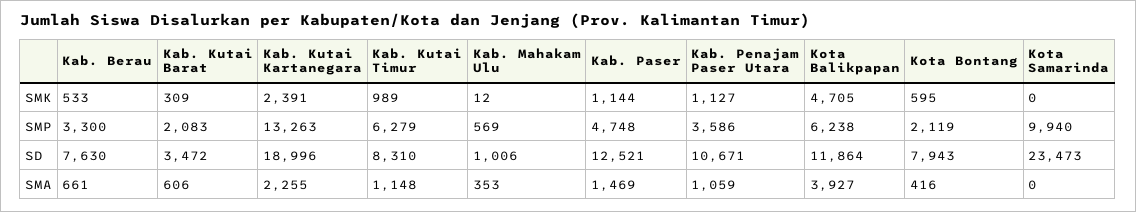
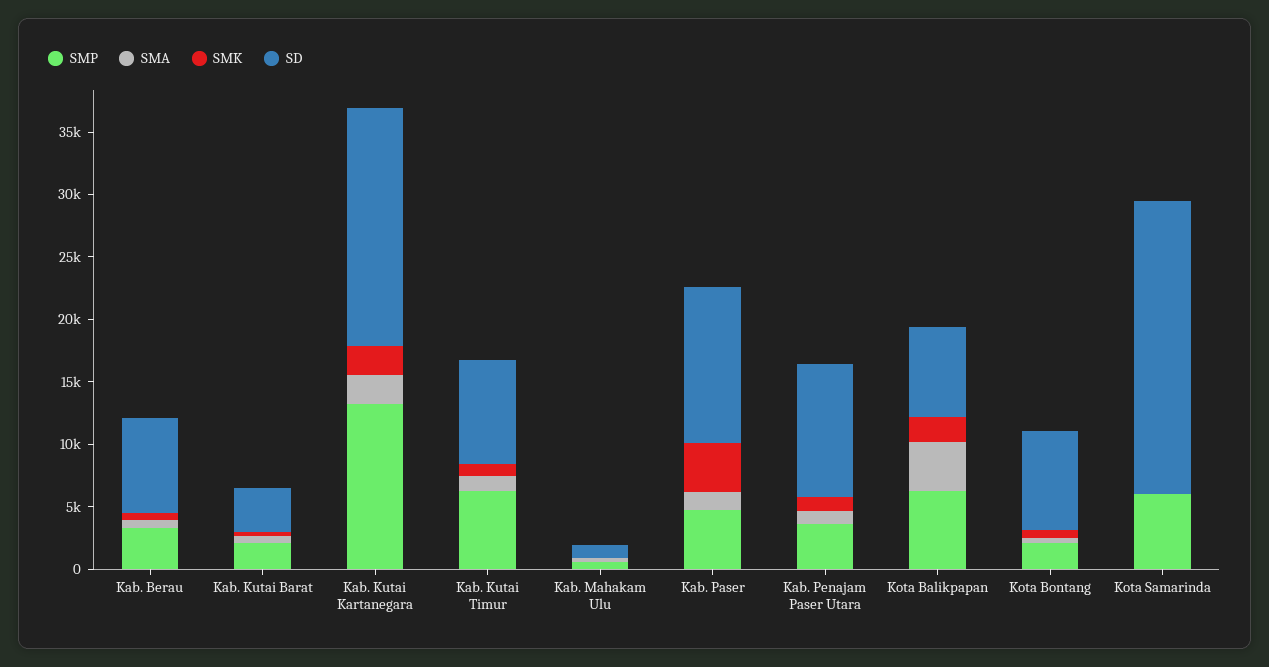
SMK, Kab. Paser: 1144 -> 4000
SMK, Kota Balikpapan: 4705 -> 2000
SMP, Kota Samarinda: 9940 -> 6000
SD, Kota Balikpapan: 11864 -> 7000

